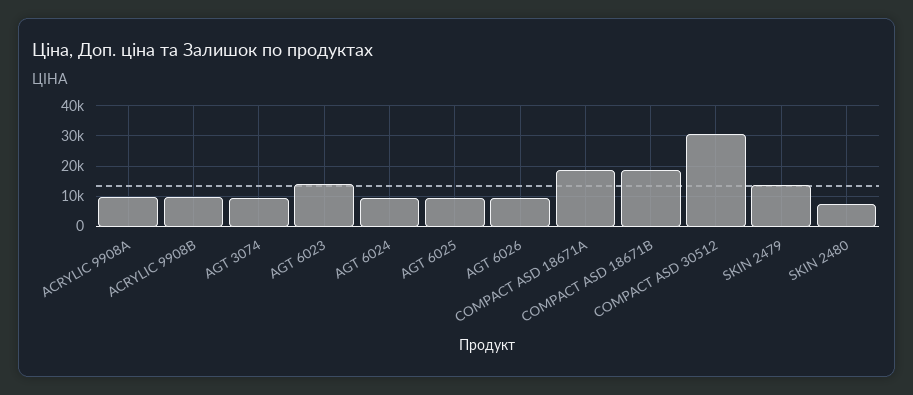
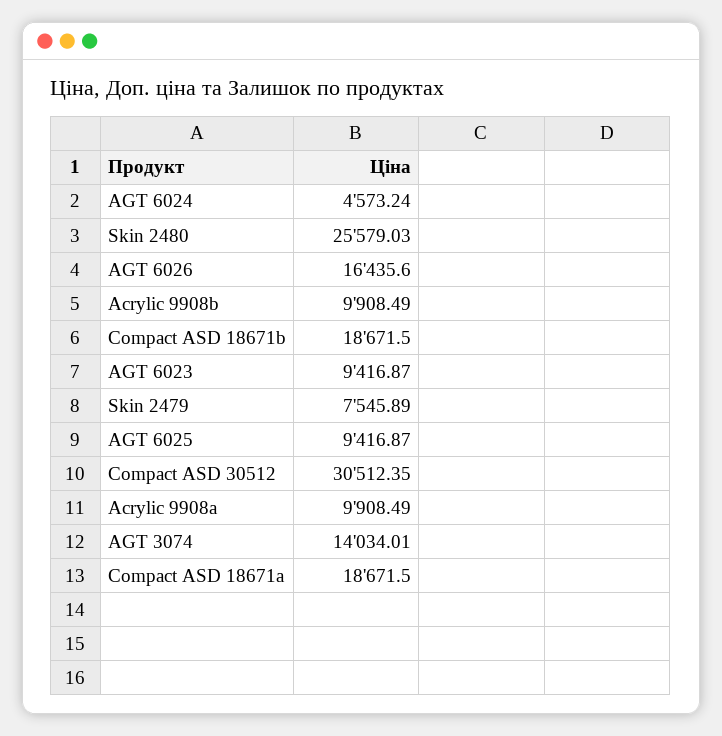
AGT 3074: 10000 -> 14034.01
AGT 6023: 14000 -> 9416.87
AGT 6024: 10000 -> 4573.24
AGT 6026: 10000 -> 16435.6
SKIN 2479: 14000 -> 7545.89
SKIN 2480: 8000 -> 25579.03

